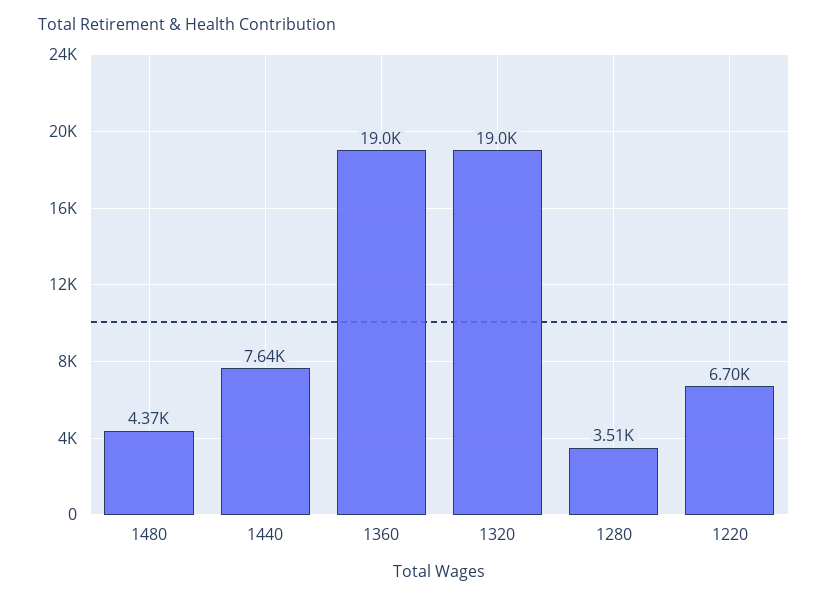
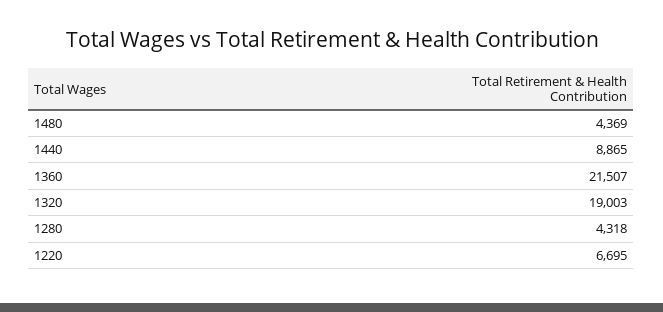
1440: 7640 -> 8865
1360: 19000 -> 21507
1280: 3510 -> 4318

